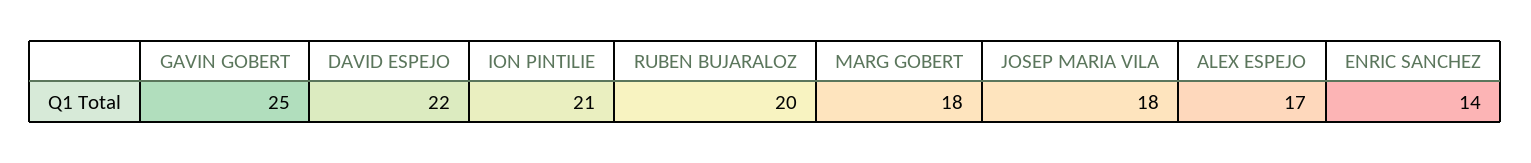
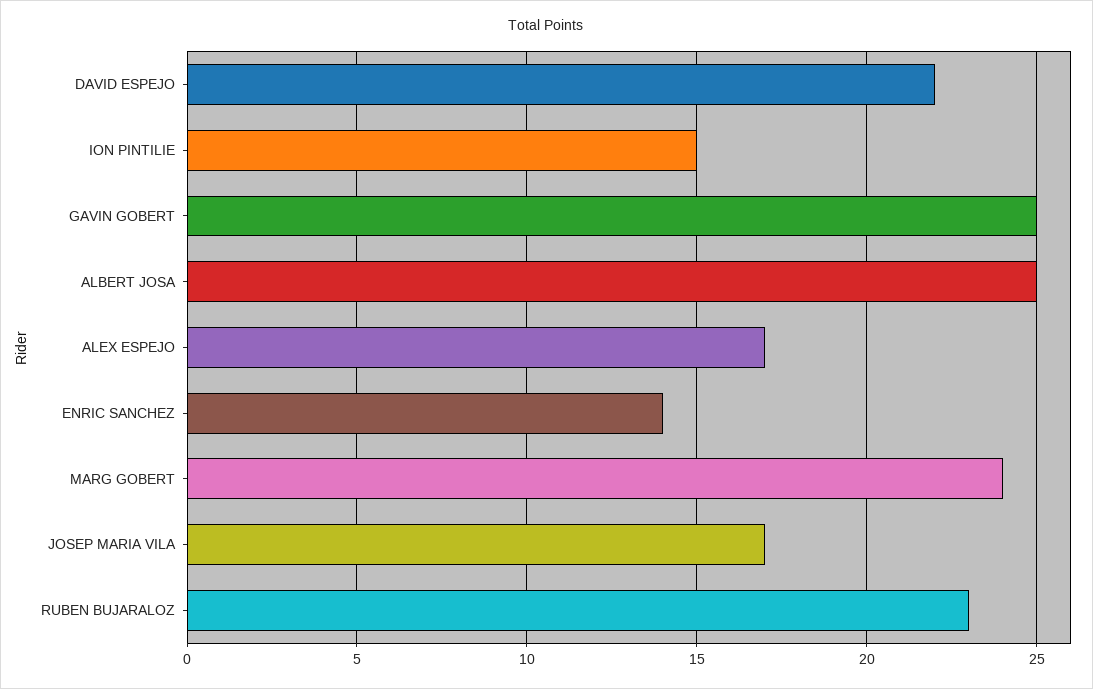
ION PINTILIE: 21 -> 15
RUBEN BUJARALOZ: 20 -> 23
MARG GOBERT: 18 -> 24
JOSEP MARIA VILA: 18 -> 17
ALBERT JOSA: none -> 25

